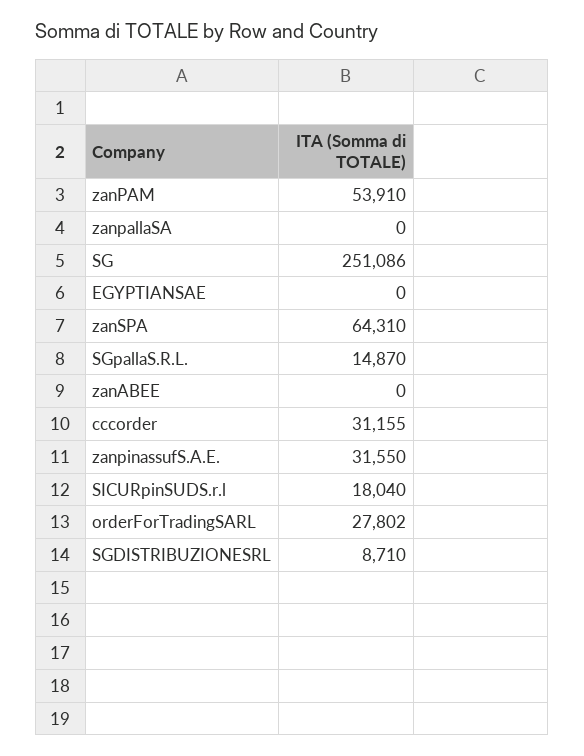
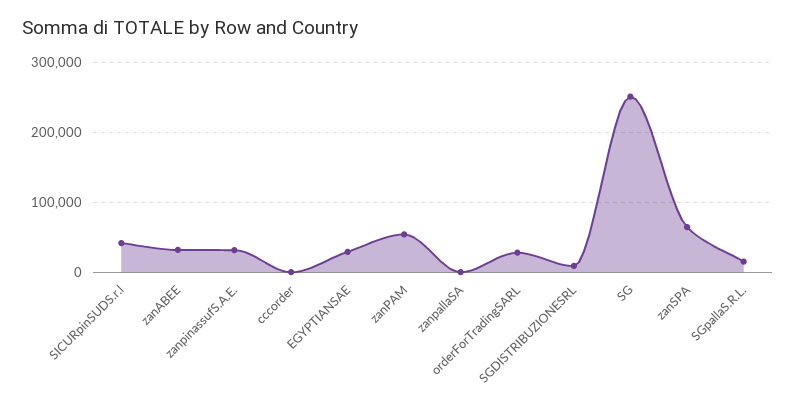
EGYPTIANSAE: 0 -> 30000
zanABEE: 0 -> 30000
cccorder: 31155 -> 0
SICURpinSUDS.r.l: 18040 -> 40000

